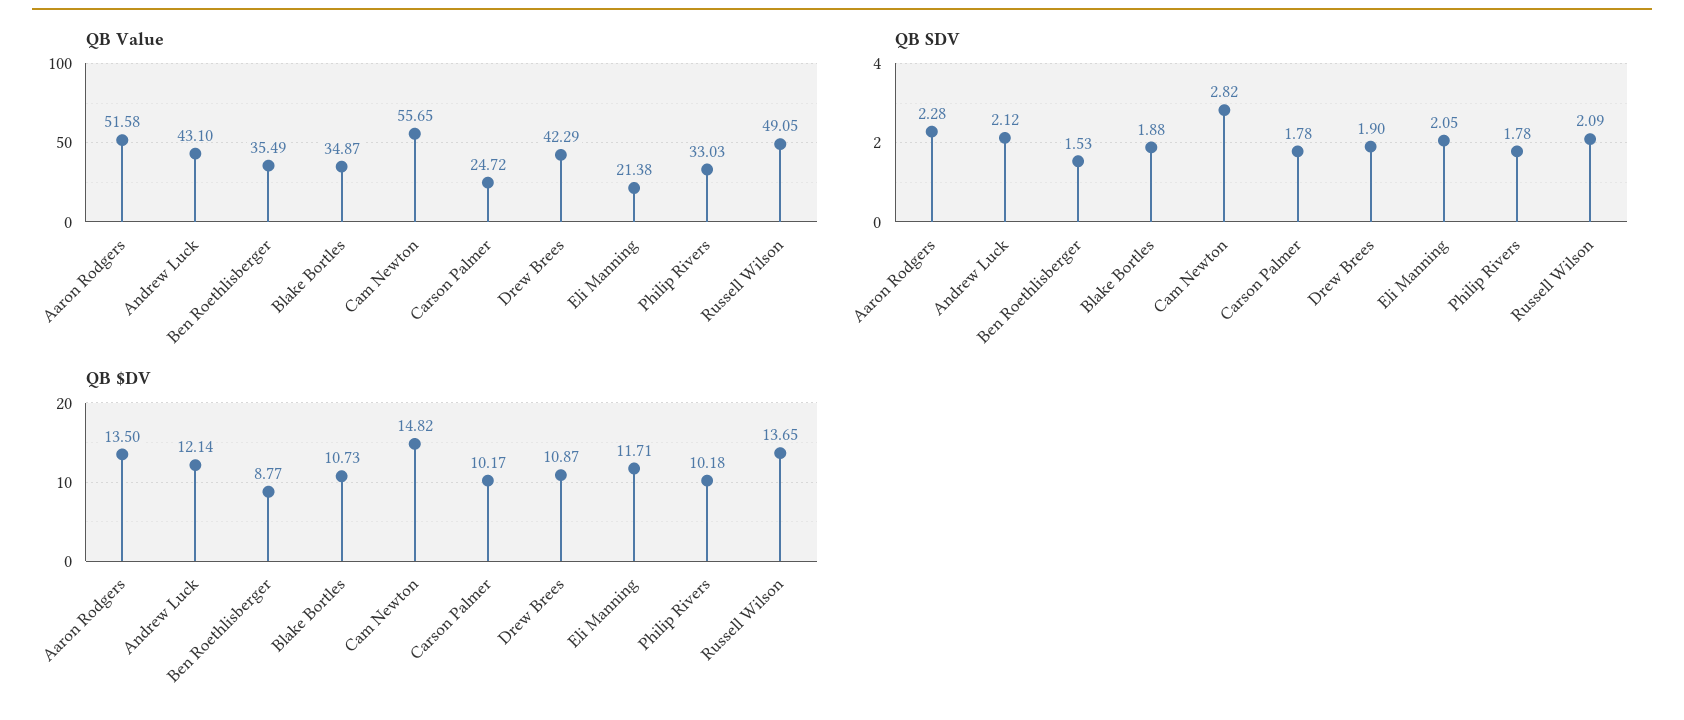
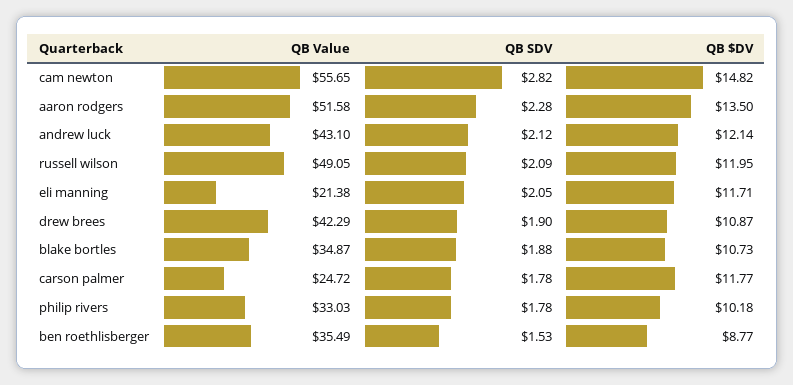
QB $DV, Carson Palmer: 10.17 -> 11.77
QB $DV, Russell Wilson: 13.65 -> 11.95

